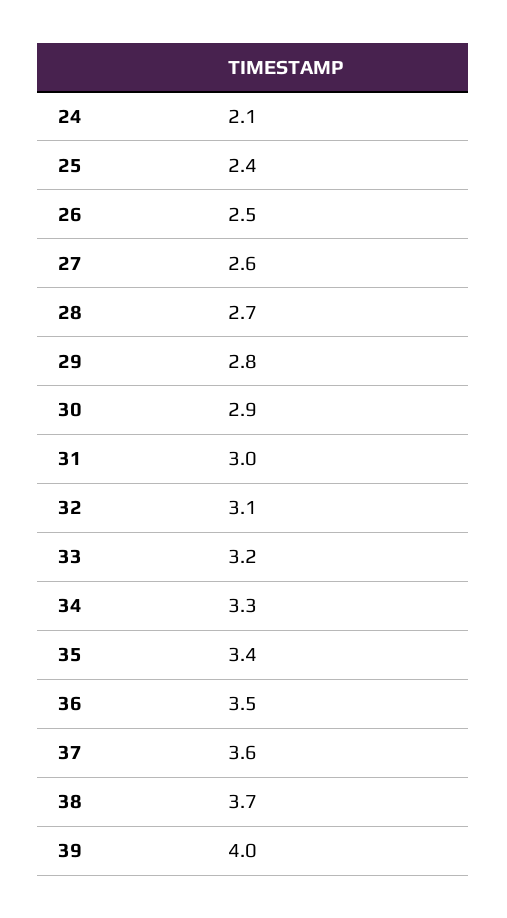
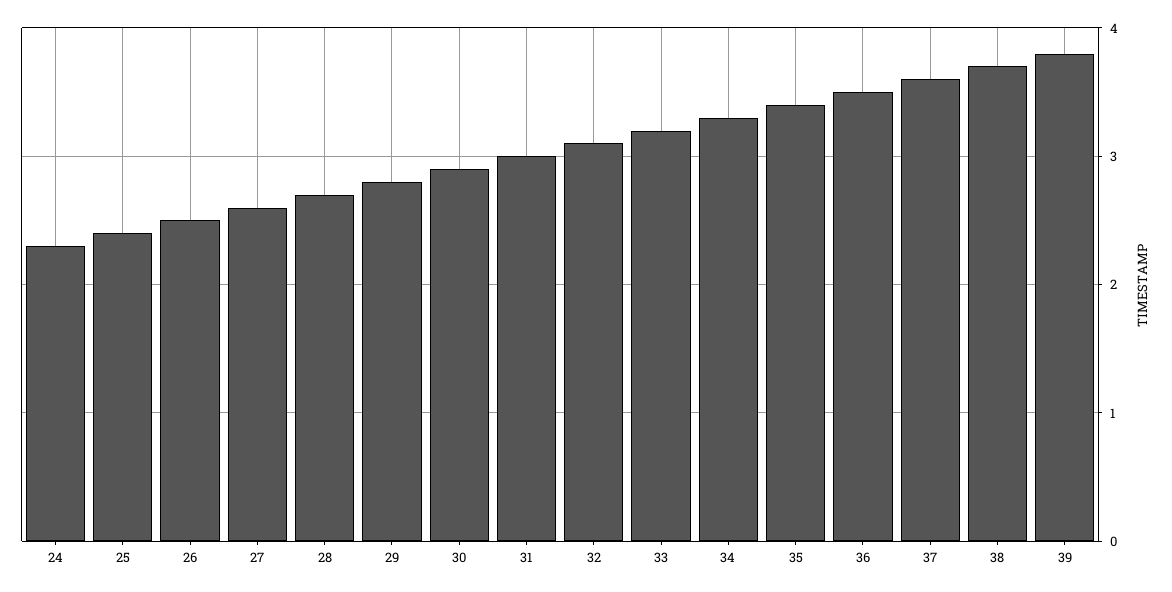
24: 2.1 -> 2.3
39: 4 -> 3.8

